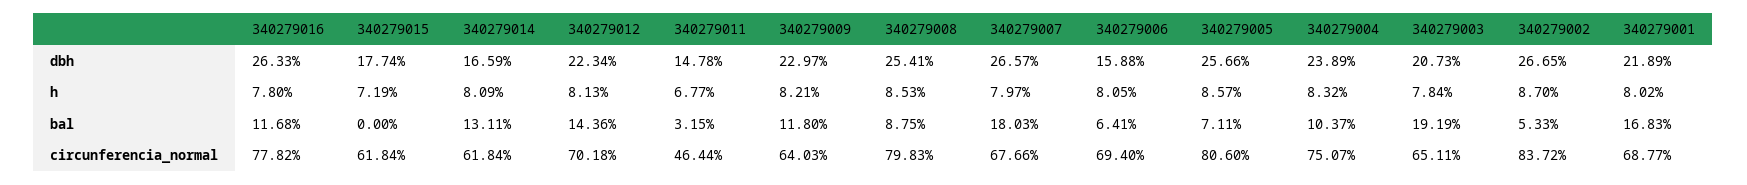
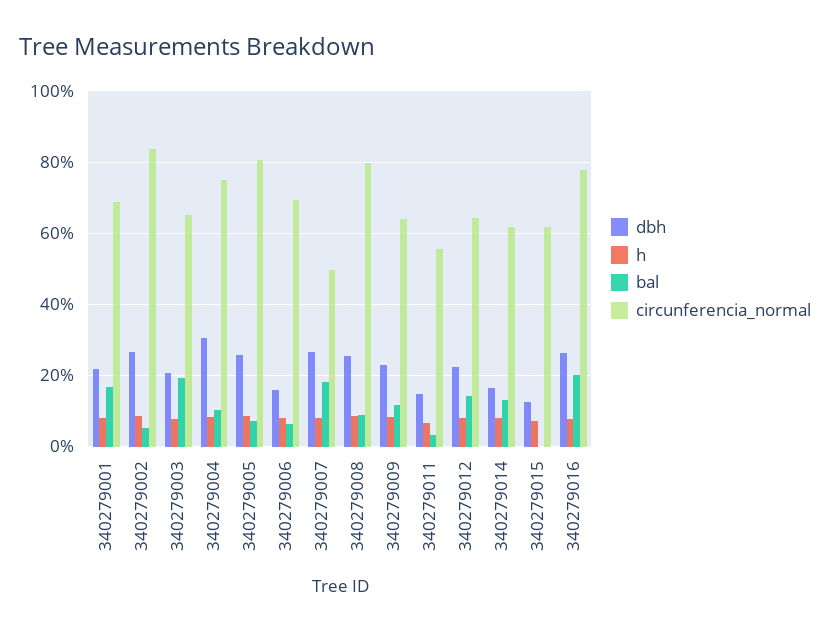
dbh, 340279015: 17.74 -> 12
dbh, 340279004: 23.89 -> 30
bal, 340279016: 11.68 -> 20
circunferencia_normal, 340279012: 70.18 -> 64
circunferencia_normal, 340279011: 46.44 -> 56
circunferencia_normal, 340279007: 67.66 -> 50

